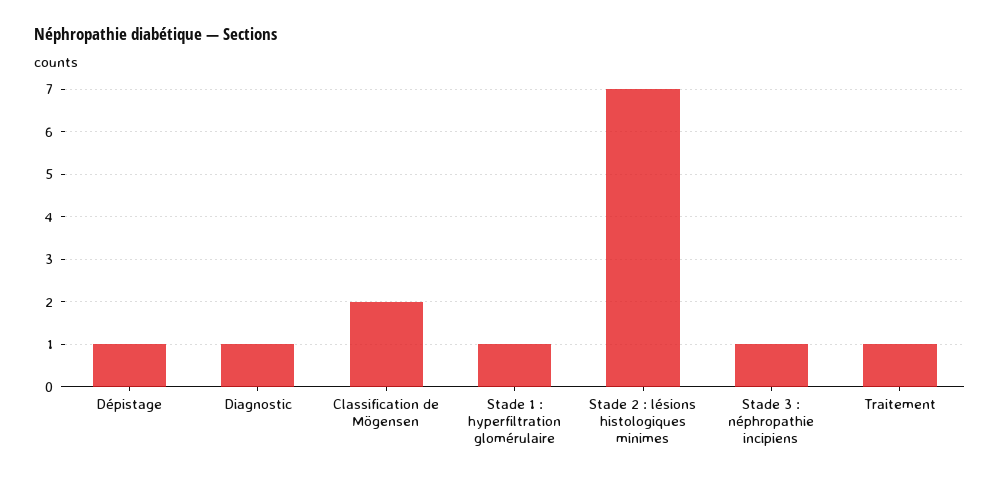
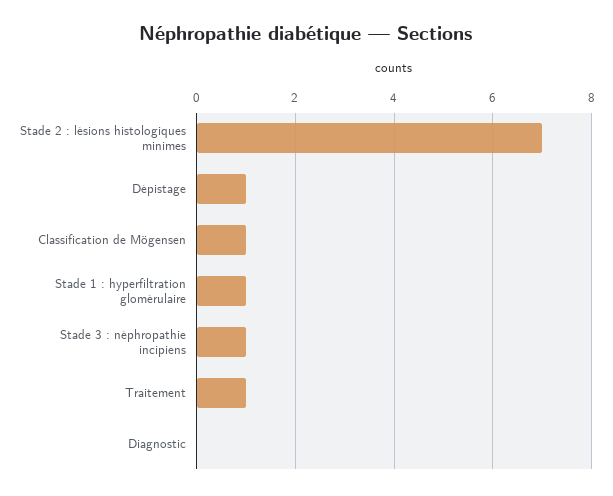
Diagnostic: 1 -> 0
Classification de Mögensen: 2 -> 1

